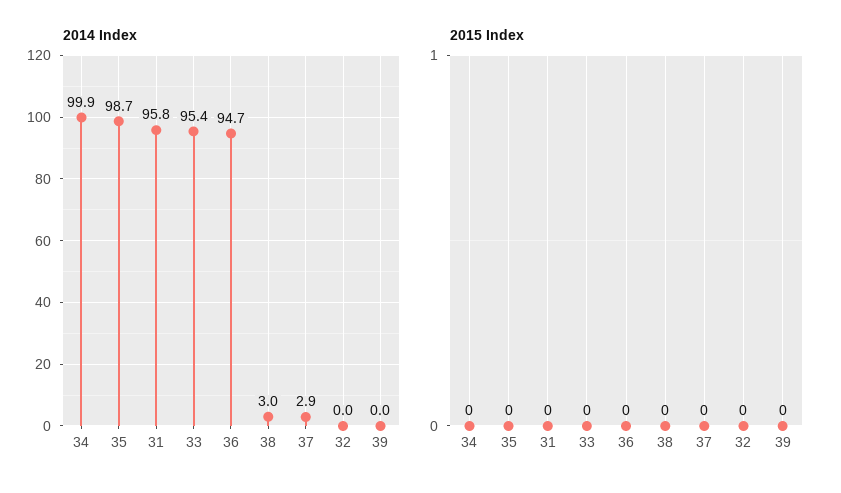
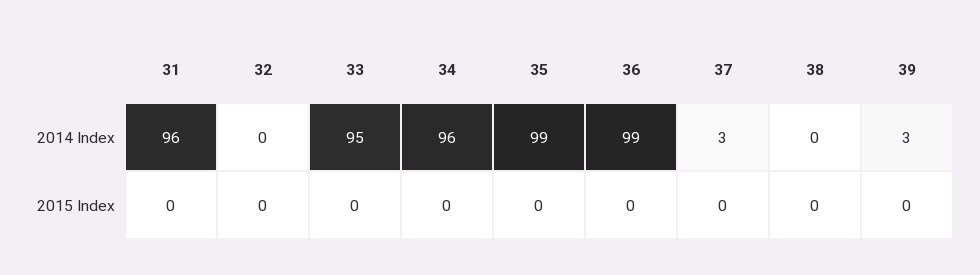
2014 Index, 34: 99.9 -> 96
2014 Index, 36: 94.7 -> 99
2014 Index, 38: 3 -> 0
2014 Index, 39: 0 -> 3

